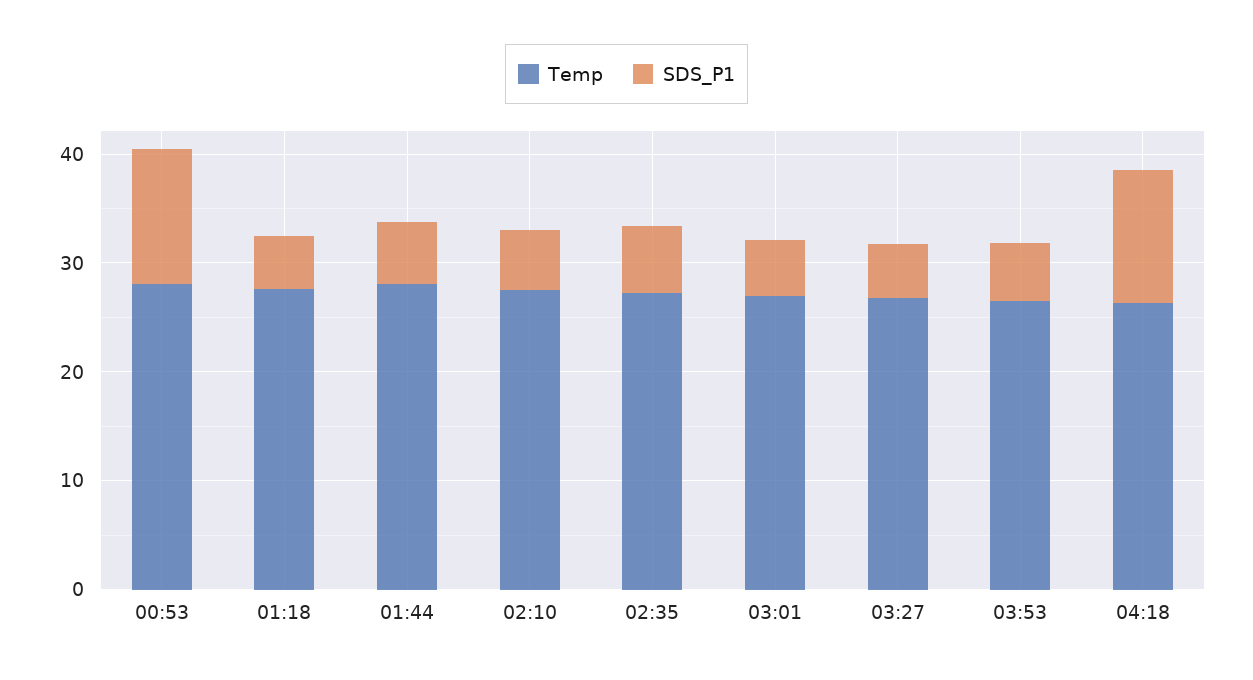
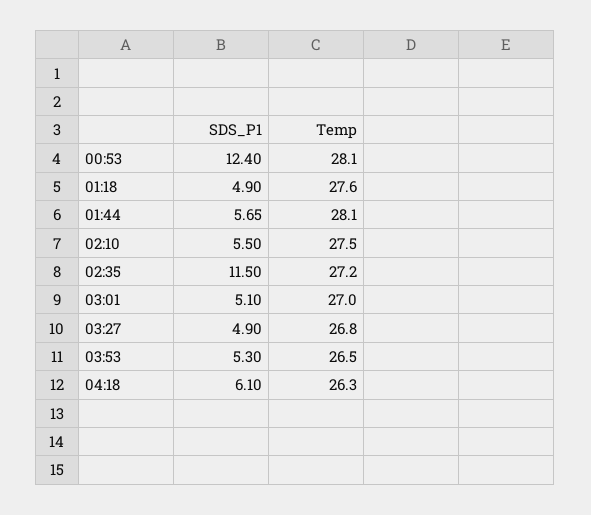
SDS_P1, 02:35: 6 -> 11.5
SDS_P1, 04:18: 12 -> 6.1

